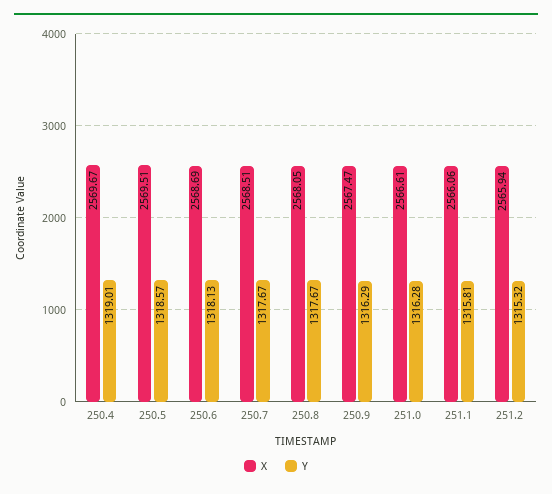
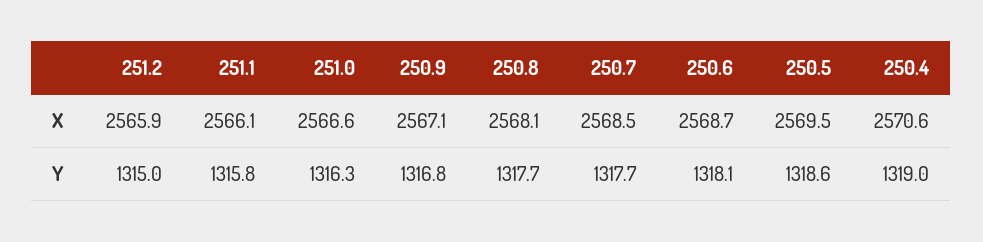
X, 250.4: 2569.67 -> 2570.6
X, 250.9: 2567.47 -> 2567.1
Y, 250.9: 1316.29 -> 1316.8
Y, 251.2: 1315.32 -> 1315

